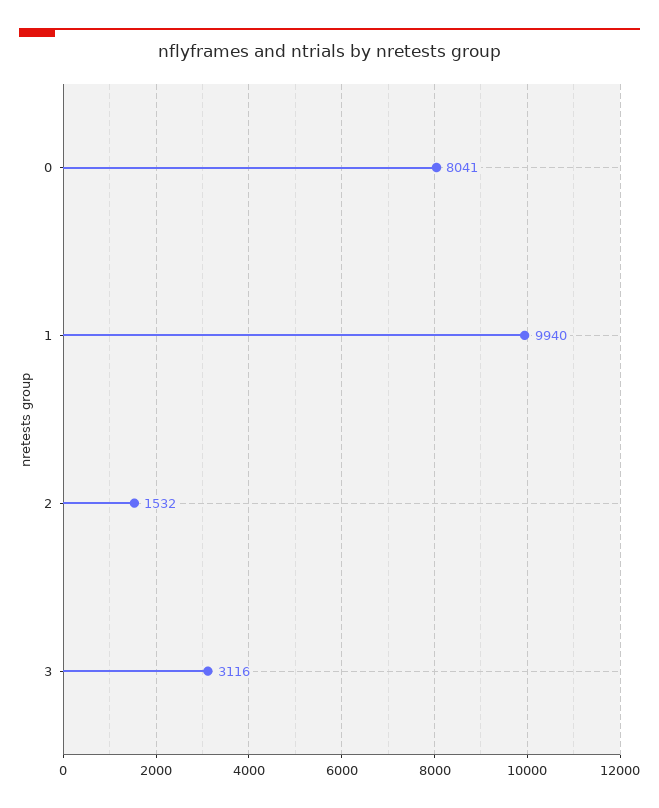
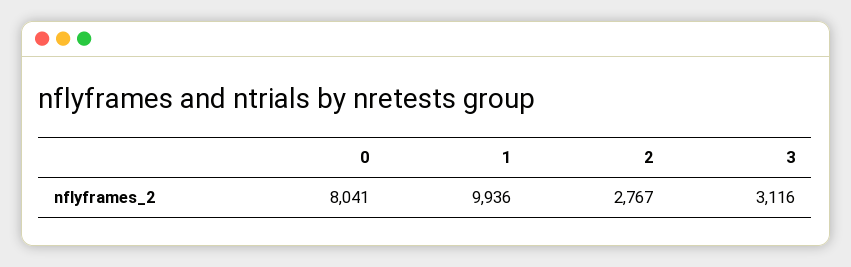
1: 9940 -> 9936
2: 1532 -> 2767

